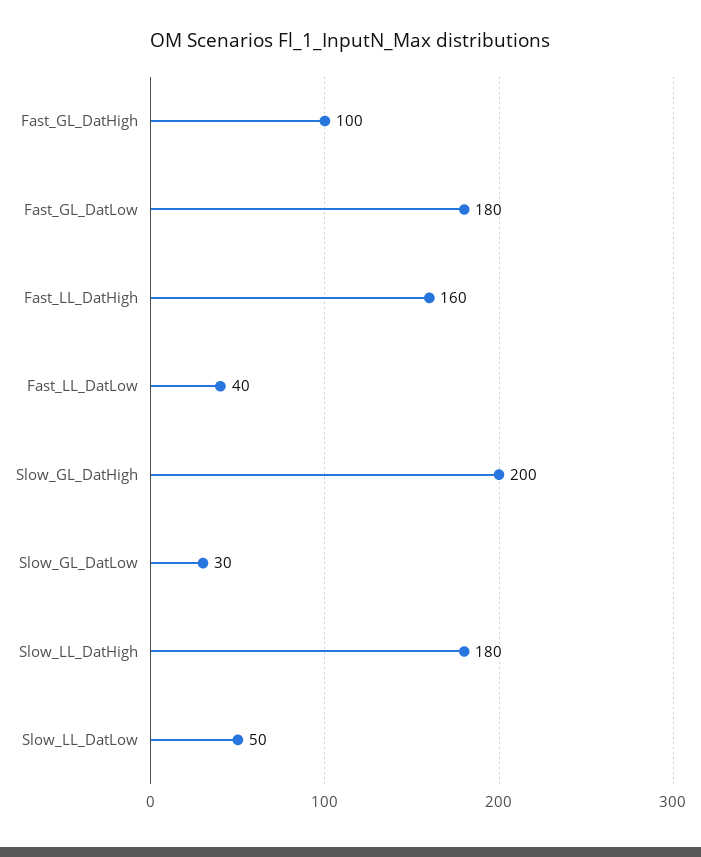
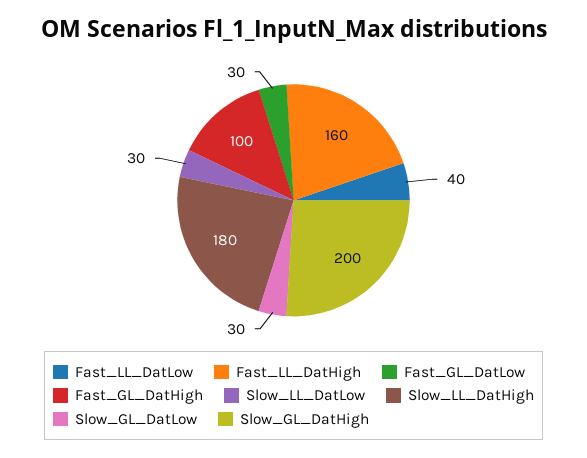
Fast_GL_DatLow: 180 -> 30
Slow_LL_DatLow: 50 -> 30

